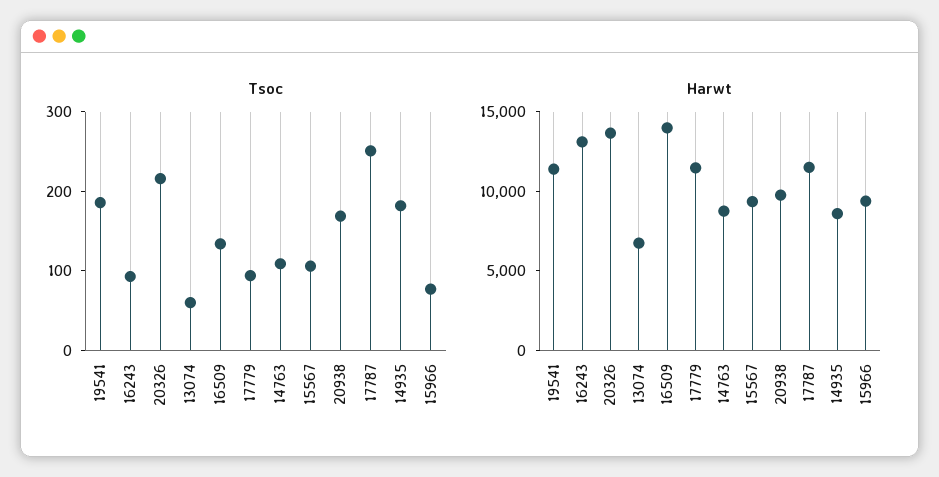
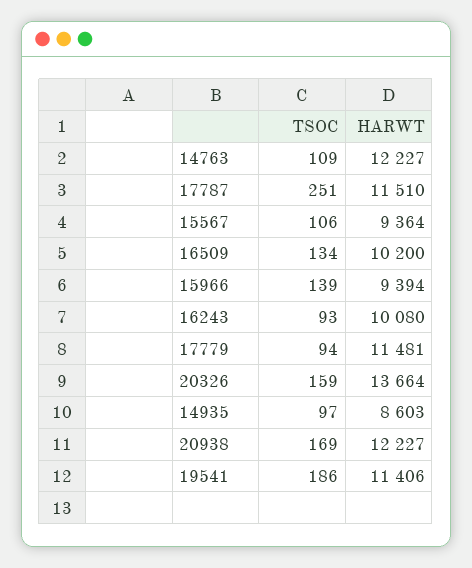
Tsoc, 20326: 220 -> 159
Tsoc, 13074: 60 -> none
Tsoc, 14935: 180 -> 97
Tsoc, 15966: 80 -> 139
Harwt, 16243: 13000 -> 10080
Harwt, 13074: 7000 -> none
Harwt, 16509: 14000 -> 10200
Harwt, 14763: 9000 -> 12227
Harwt, 20938: 10000 -> 12227

